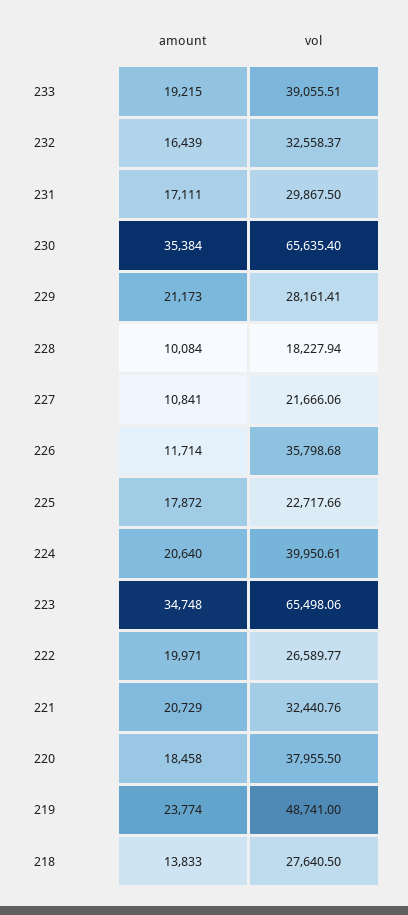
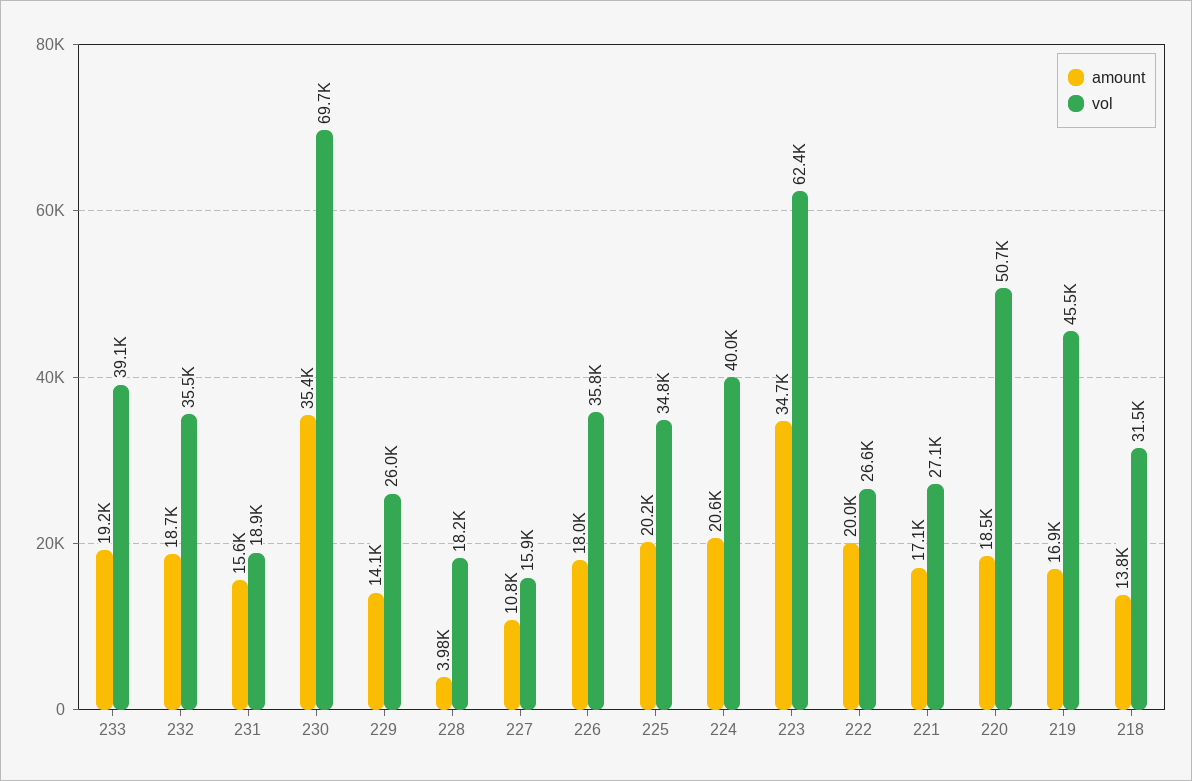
amount, 232: 16439 -> 18700
vol, 232: 32558.37 -> 35500
amount, 231: 17111 -> 15600
vol, 231: 29867.5 -> 18900
vol, 230: 65635.4 -> 69700
amount, 229: 21173 -> 14100
vol, 229: 28161.41 -> 26000
amount, 228: 10084 -> 3980
vol, 227: 21666.06 -> 15900
amount, 226: 11714 -> 18000
amount, 225: 17872 -> 20200
vol, 225: 22717.66 -> 34800
vol, 223: 65498.06 -> 62400
amount, 221: 20729 -> 17100
vol, 221: 32440.76 -> 27100
vol, 220: 37955.5 -> 50700
amount, 219: 23774 -> 16900
vol, 219: 48741 -> 45500
vol, 218: 27640.5 -> 31500

